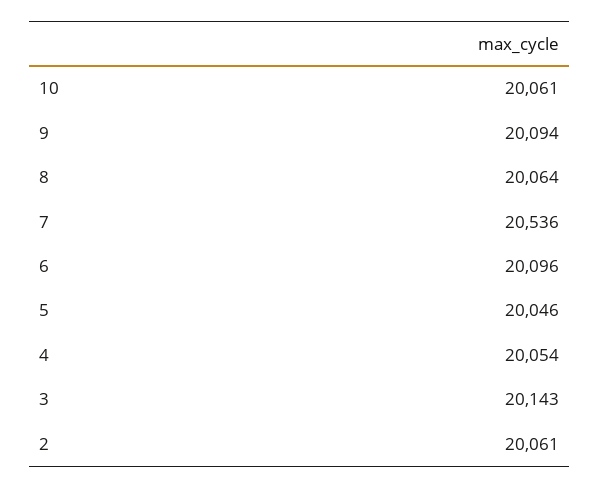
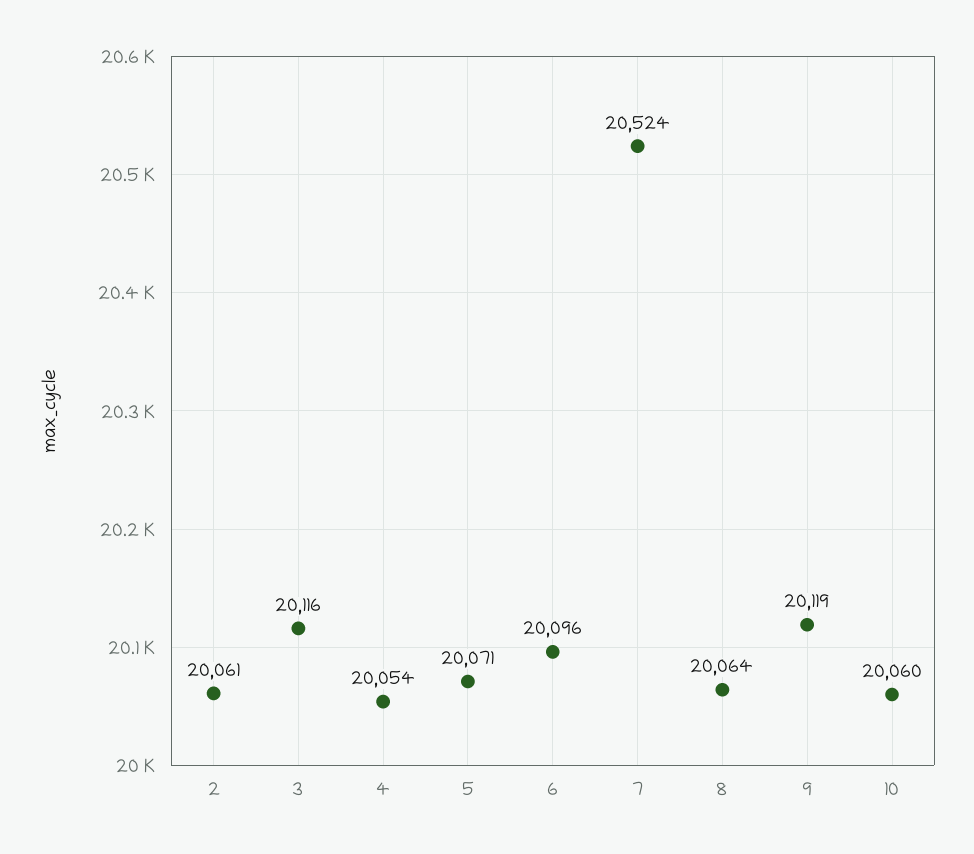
10: 20061 -> 20060
9: 20094 -> 20119
7: 20536 -> 20524
5: 20046 -> 20071
3: 20143 -> 20116

